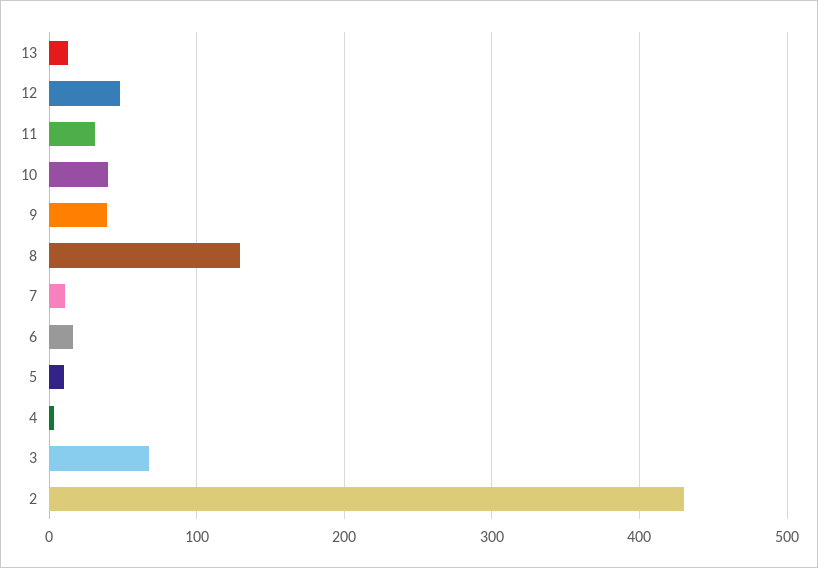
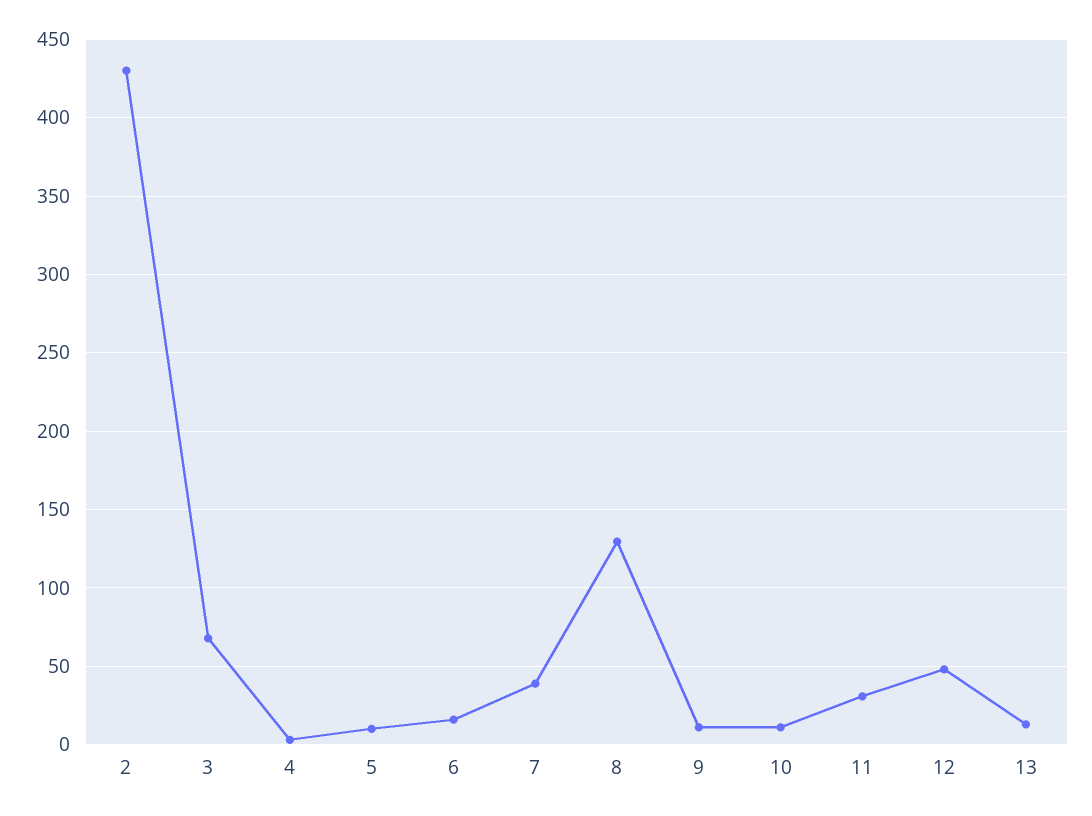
10: 40 -> 10
9: 40 -> 10
7: 10 -> 40

